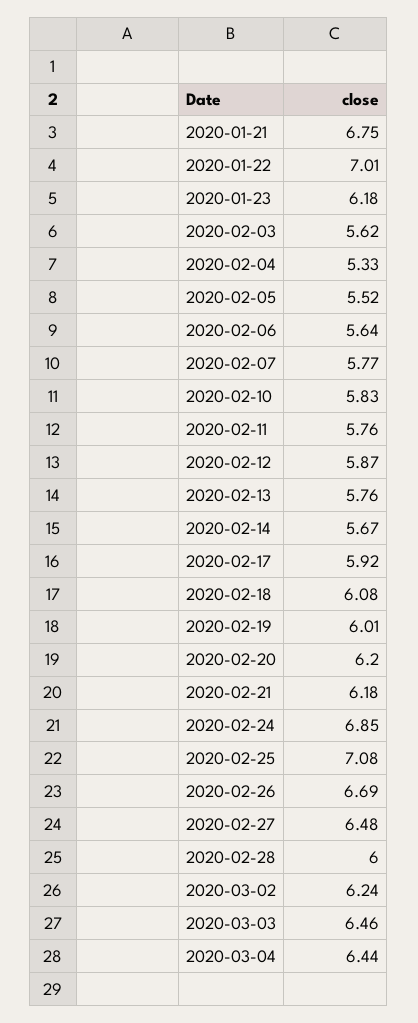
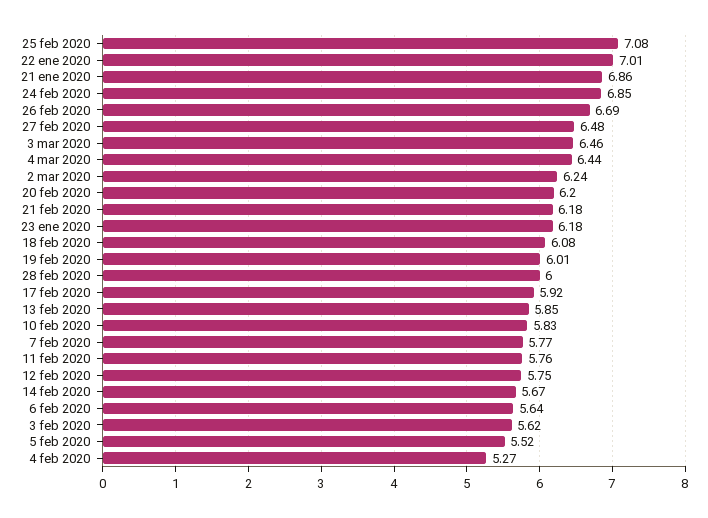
2020-01-21: 6.75 -> 6.86
2020-02-04: 5.33 -> 5.27
2020-02-12: 5.87 -> 5.75
2020-02-13: 5.76 -> 5.85

